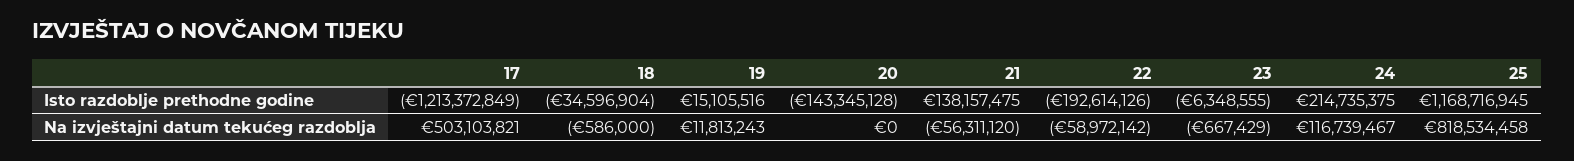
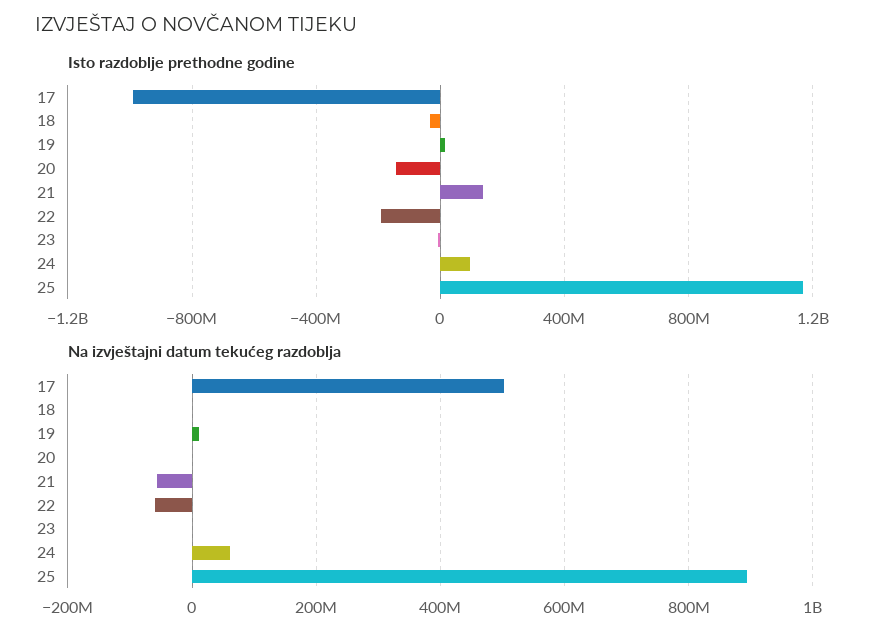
Isto razdoblje prethodne godine, 17: -1213372849 -> -1000000000
Isto razdoblje prethodne godine, 24: 214735375 -> 100000000
Na izvještajni datum tekućeg razdoblja, 24: 116739467 -> 60000000
Na izvještajni datum tekućeg razdoblja, 25: 818534458 -> 900000000

